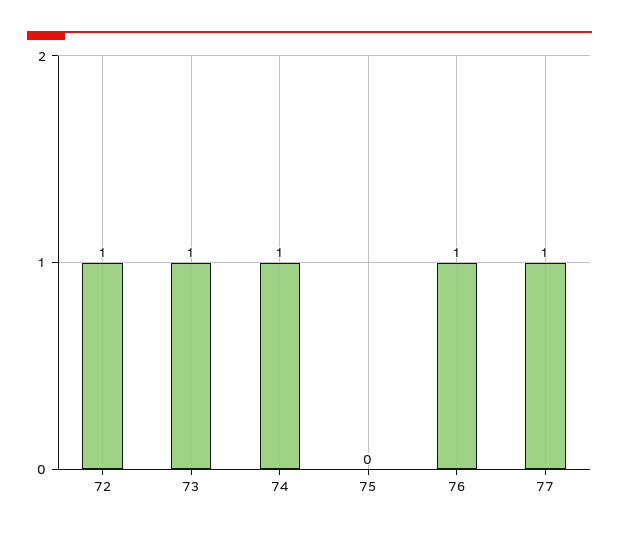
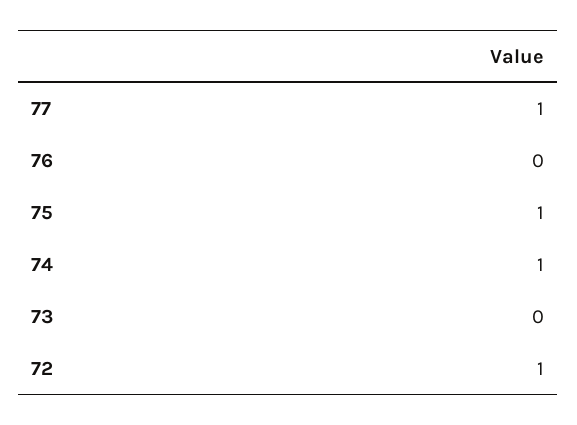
73: 1 -> 0
75: 0 -> 1
76: 1 -> 0

